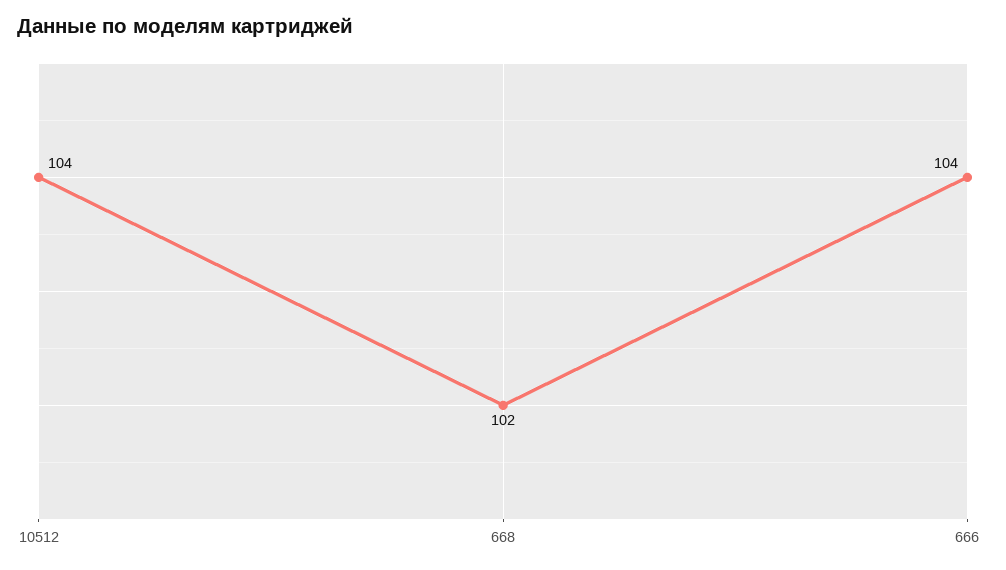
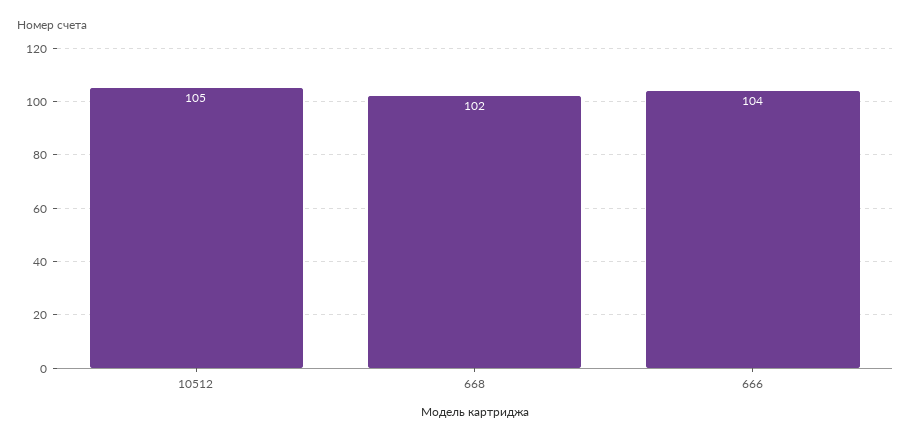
10512: 104 -> 105

